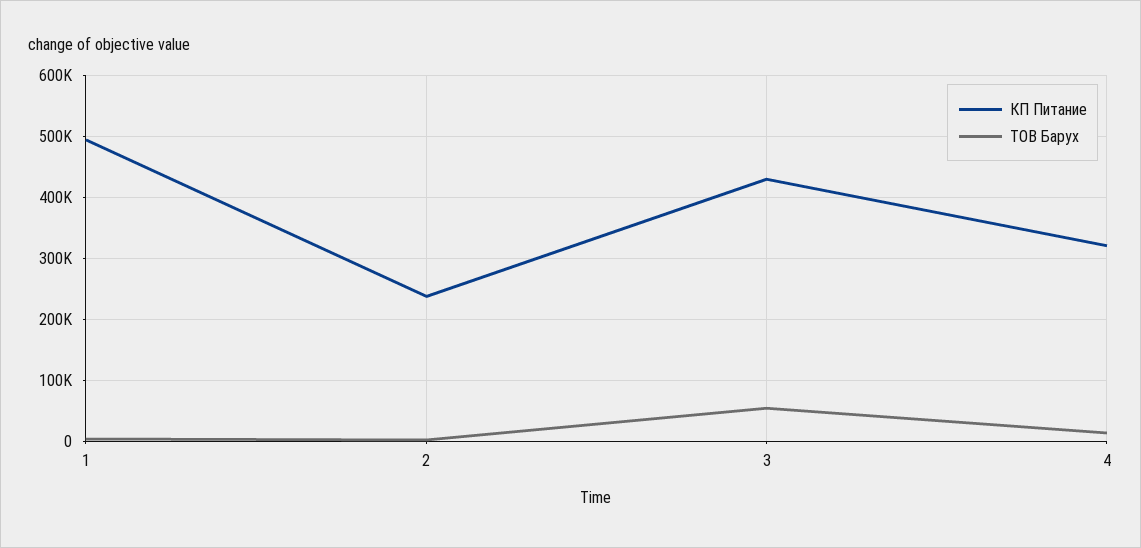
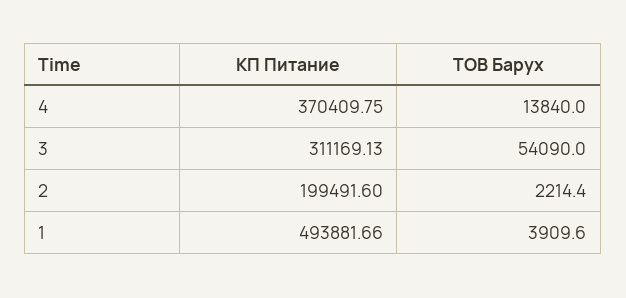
КП Питание, 2: 240000 -> 199491.6
КП Питание, 3: 430000 -> 311169.13
КП Питание, 4: 320000 -> 370409.75

